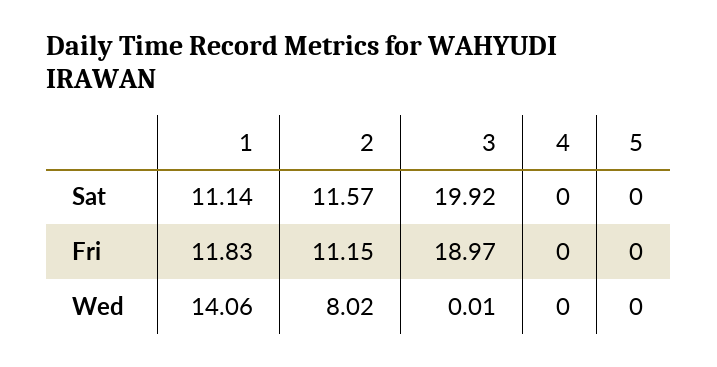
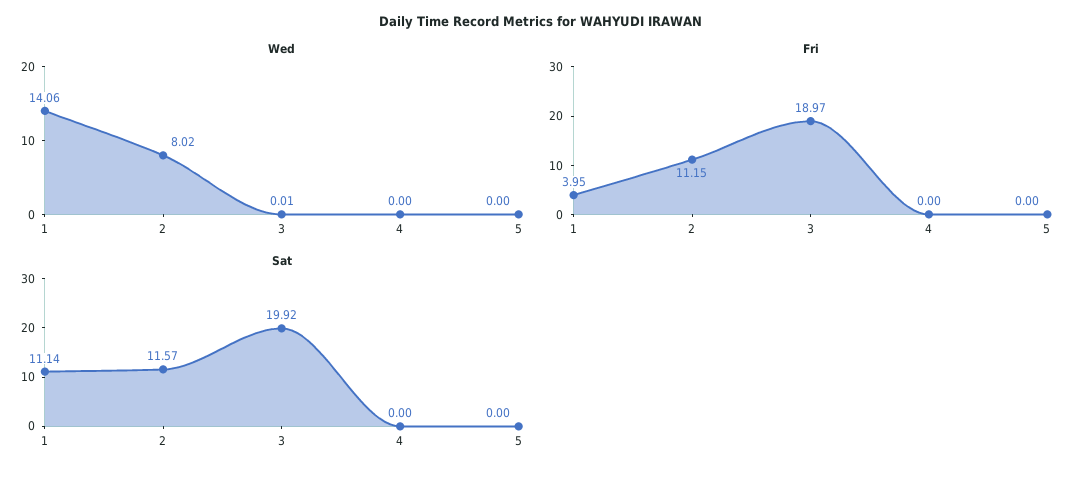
Fri, 1: 11.83 -> 3.95

